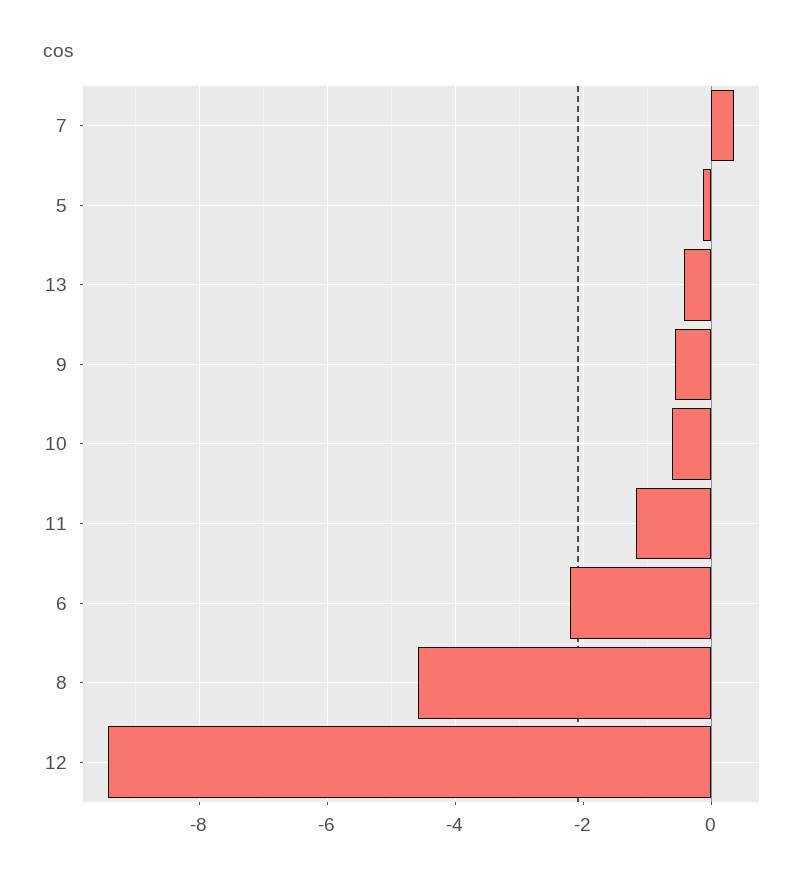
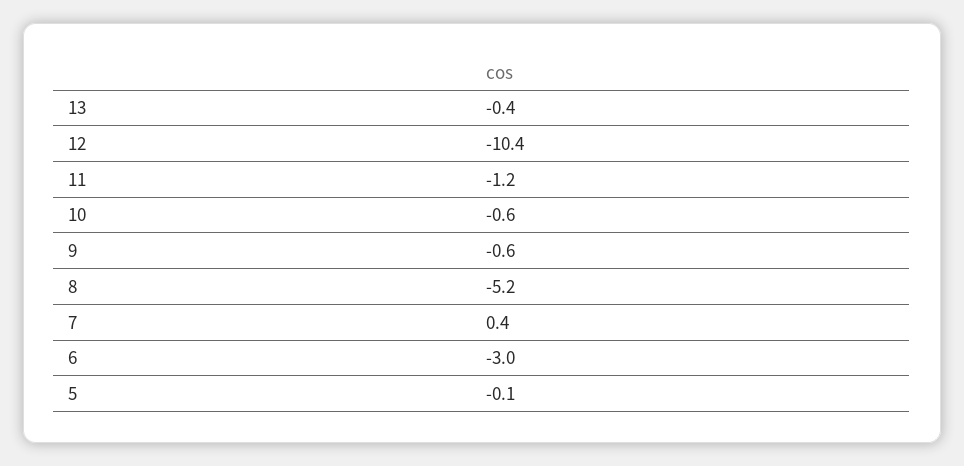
6: -2.2 -> -3
8: -4.6 -> -5.2
12: -9.4 -> -10.4

